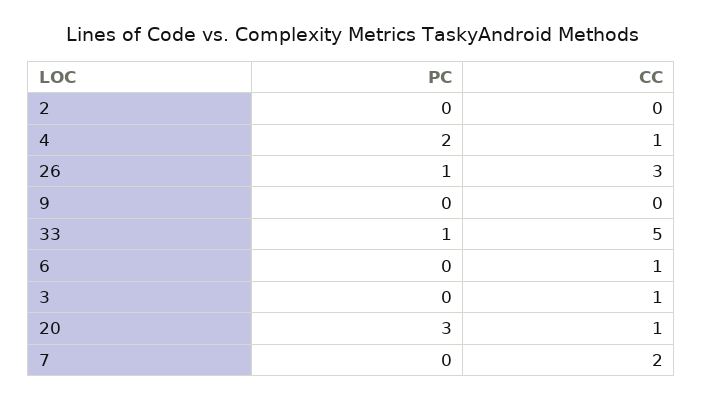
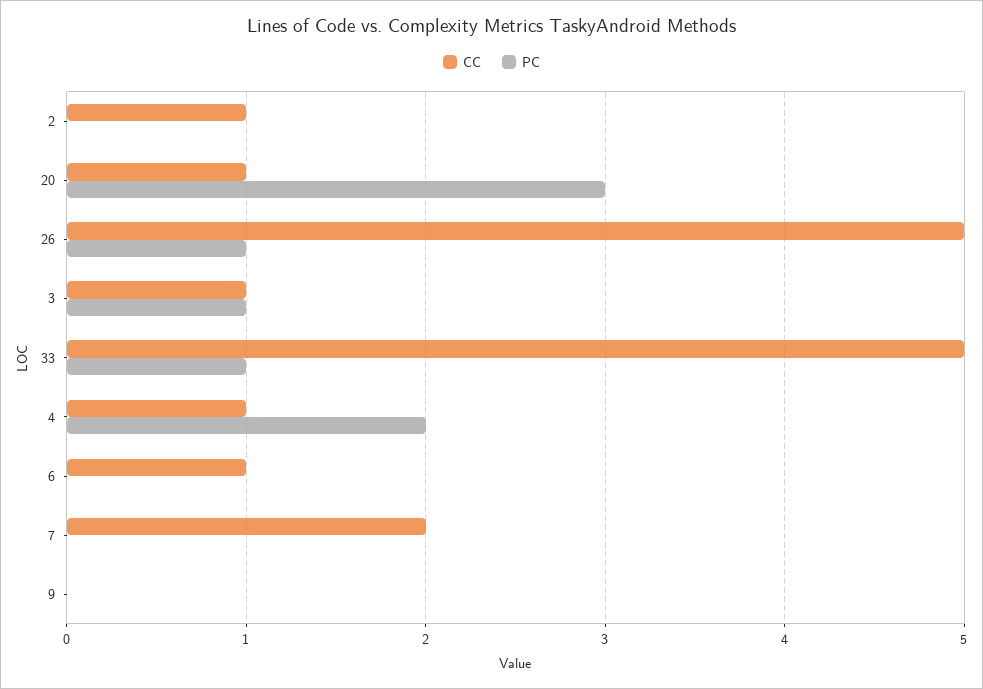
CC, 2: 0 -> 1
CC, 26: 3 -> 5
PC, 3: 0 -> 1

